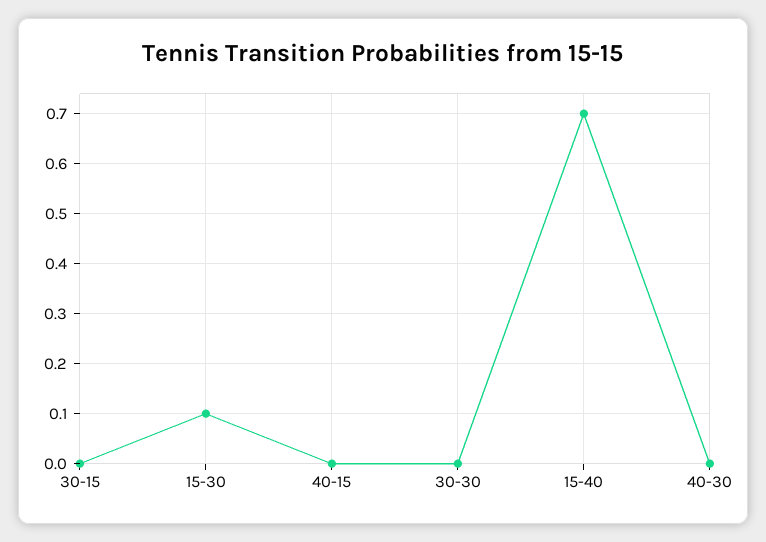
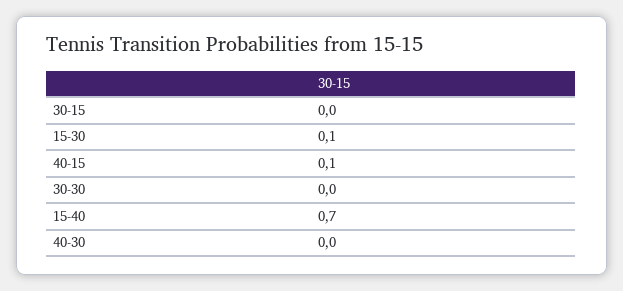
40-15: 0 -> 0.1

